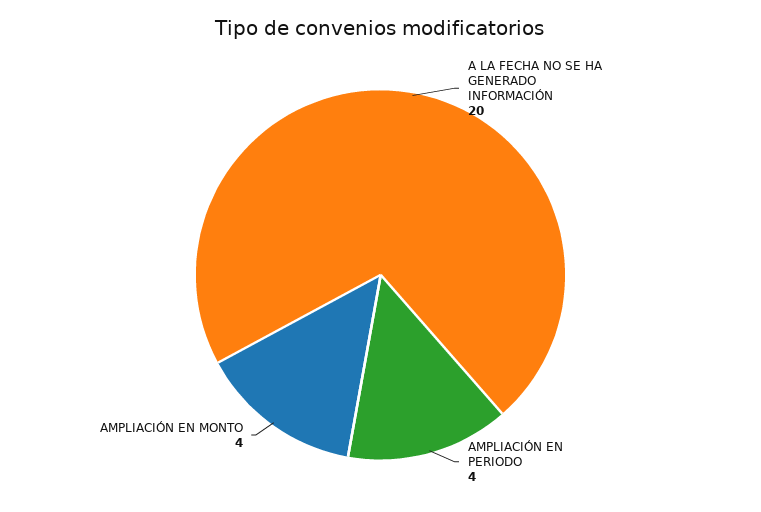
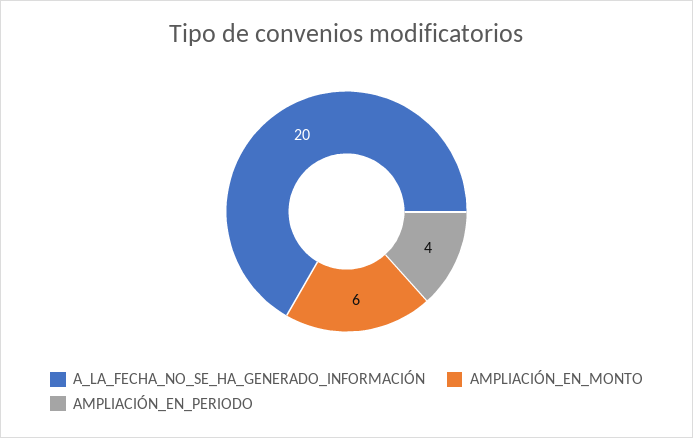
AMPLIACIÓN EN MONTO: 4 -> 6

